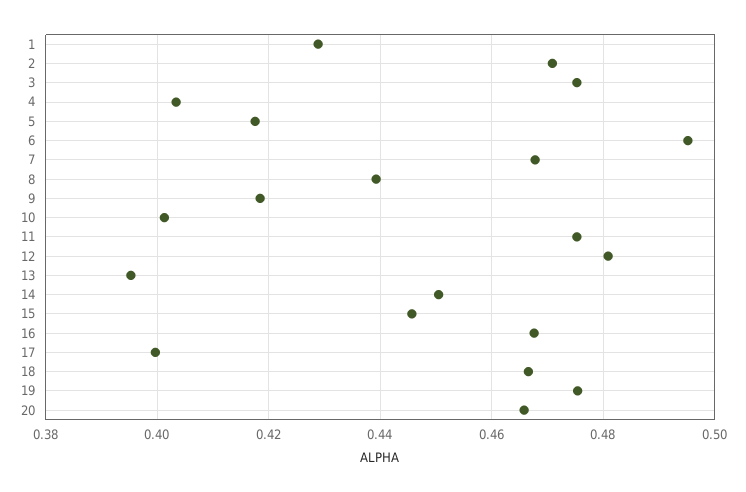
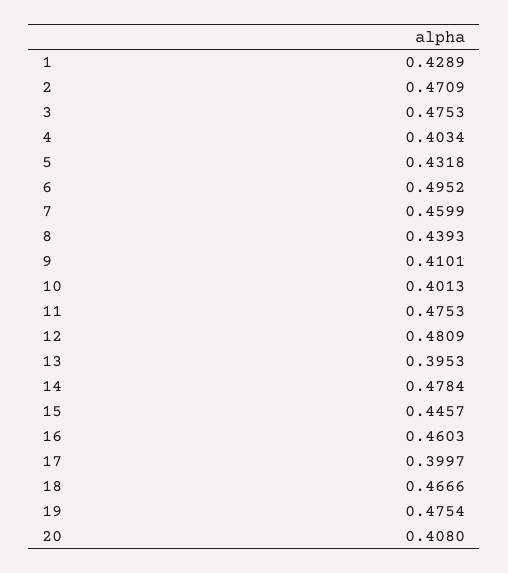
5: 0.418 -> 0.4318
7: 0.468 -> 0.4599
9: 0.418 -> 0.4101
14: 0.45 -> 0.4784
16: 0.468 -> 0.4603
20: 0.466 -> 0.408

